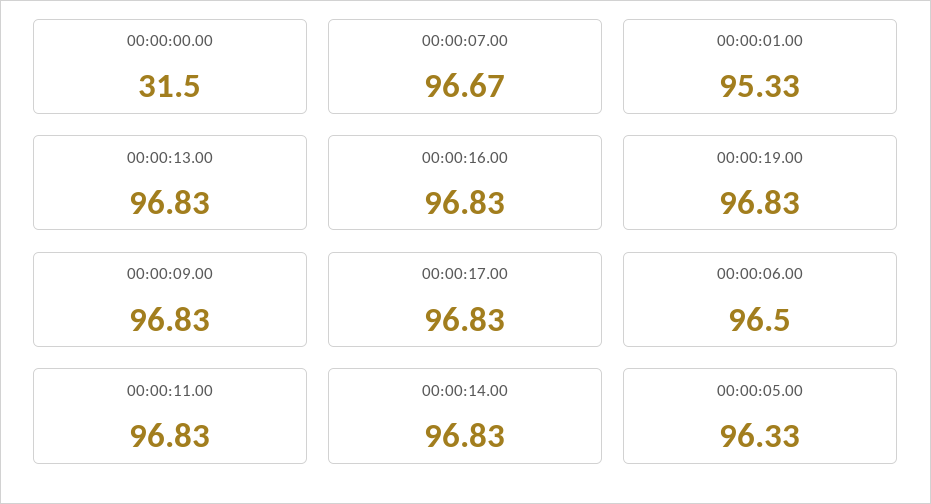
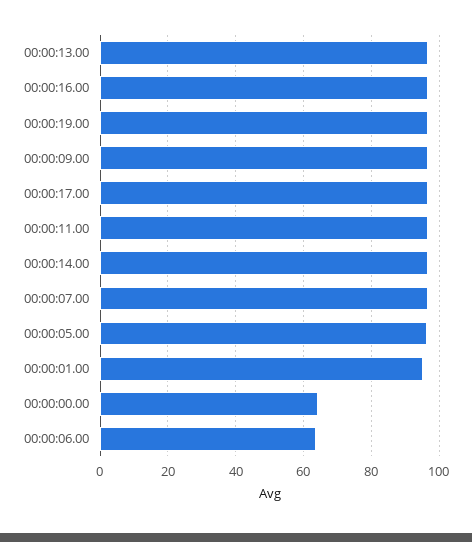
00:00:00.00: 31.5 -> 64
00:00:06.00: 96.5 -> 64

